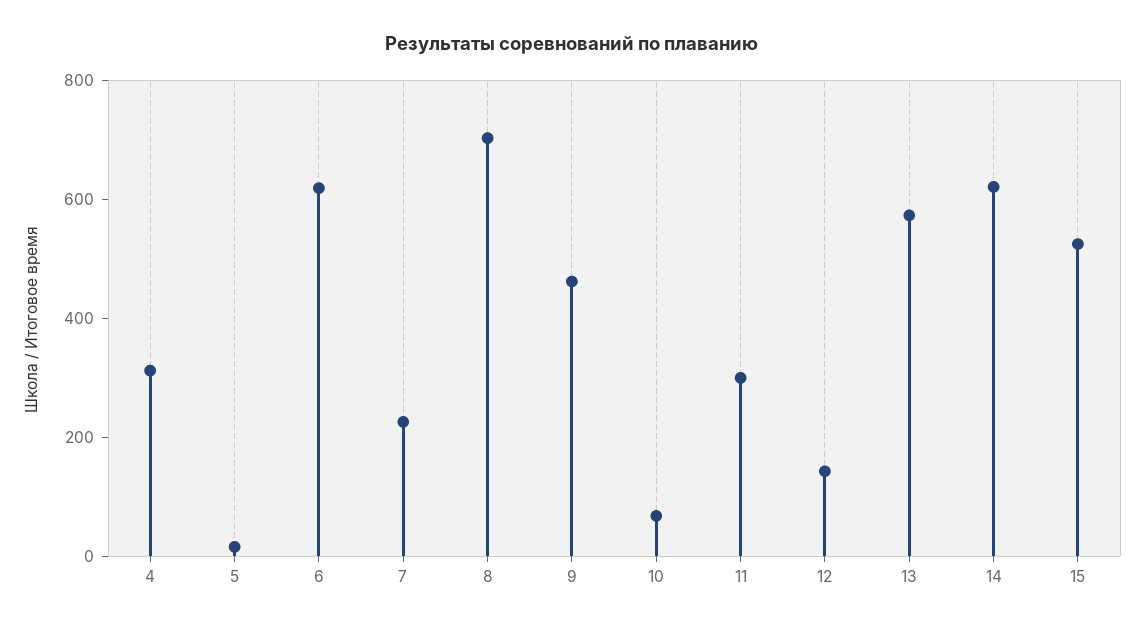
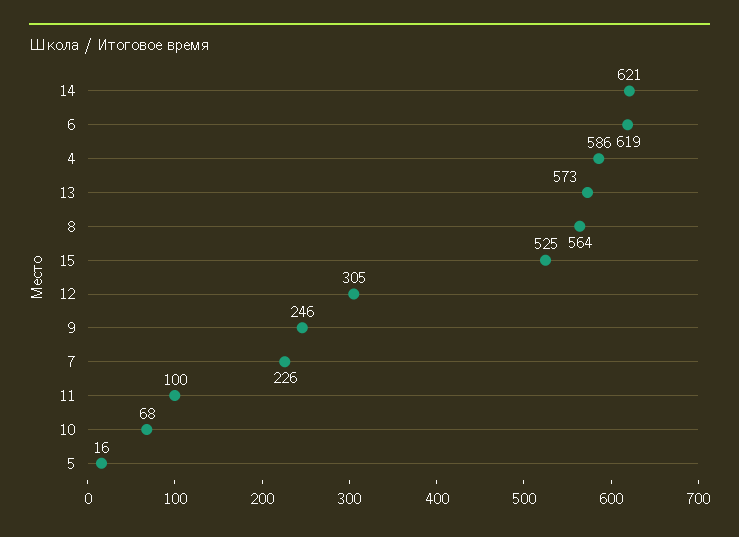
4: 300 -> 586
8: 700 -> 564
9: 450 -> 246
11: 300 -> 100
12: 150 -> 305

